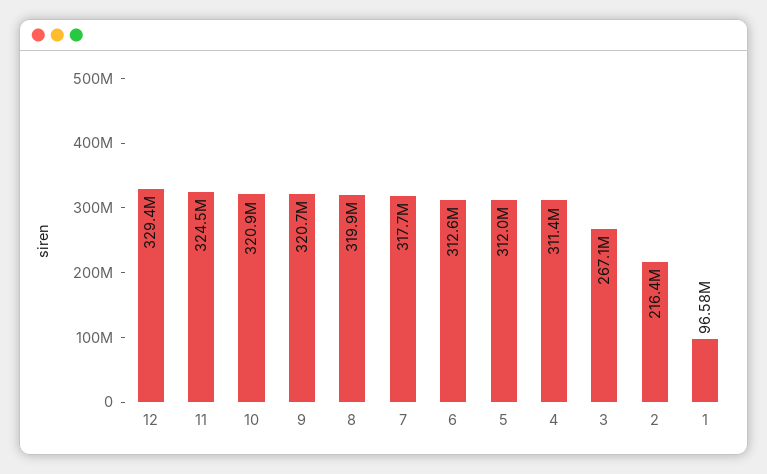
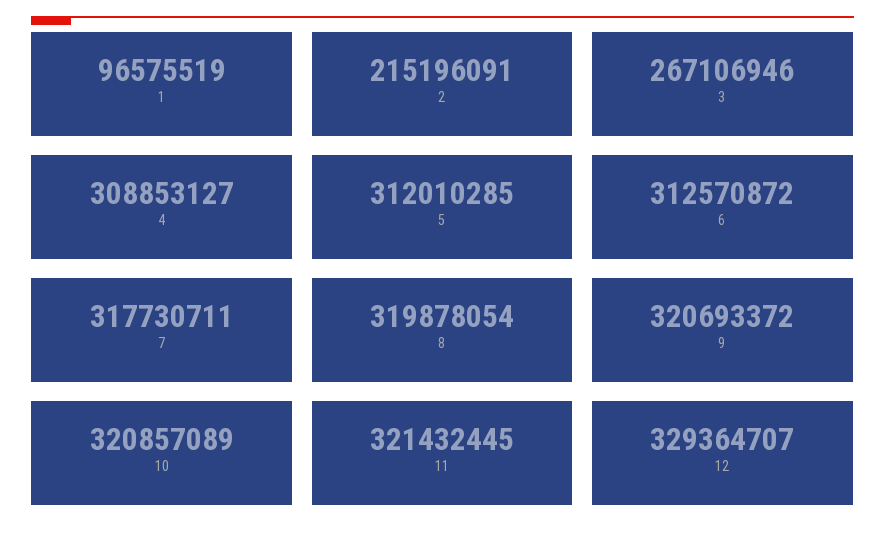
11: 324500000 -> 321432445
4: 311400000 -> 308853127
2: 216400000 -> 215196091

